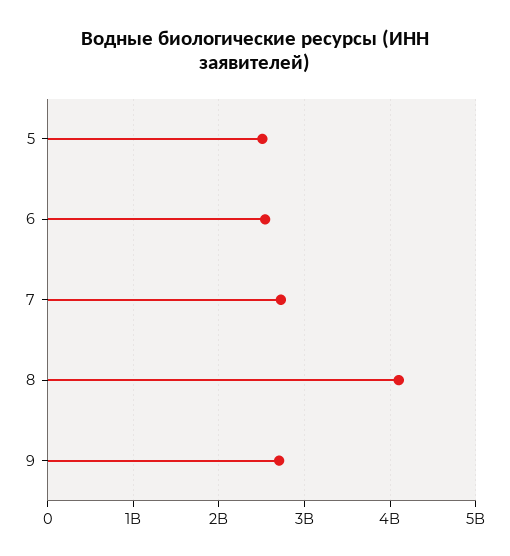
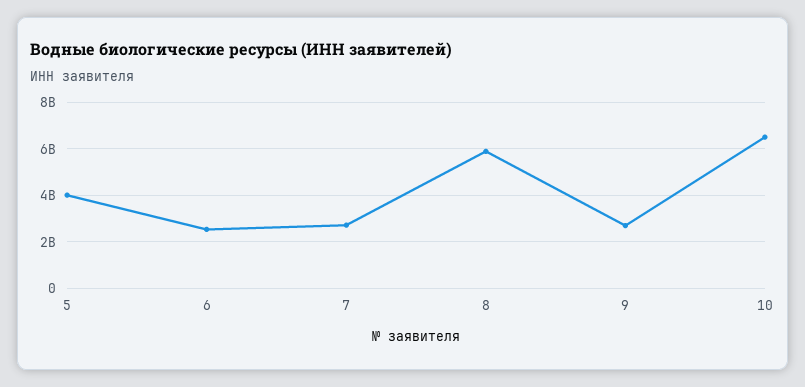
5: 2500000000 -> 4000000000
8: 4100000000 -> 6000000000
10: none -> 6500000000

